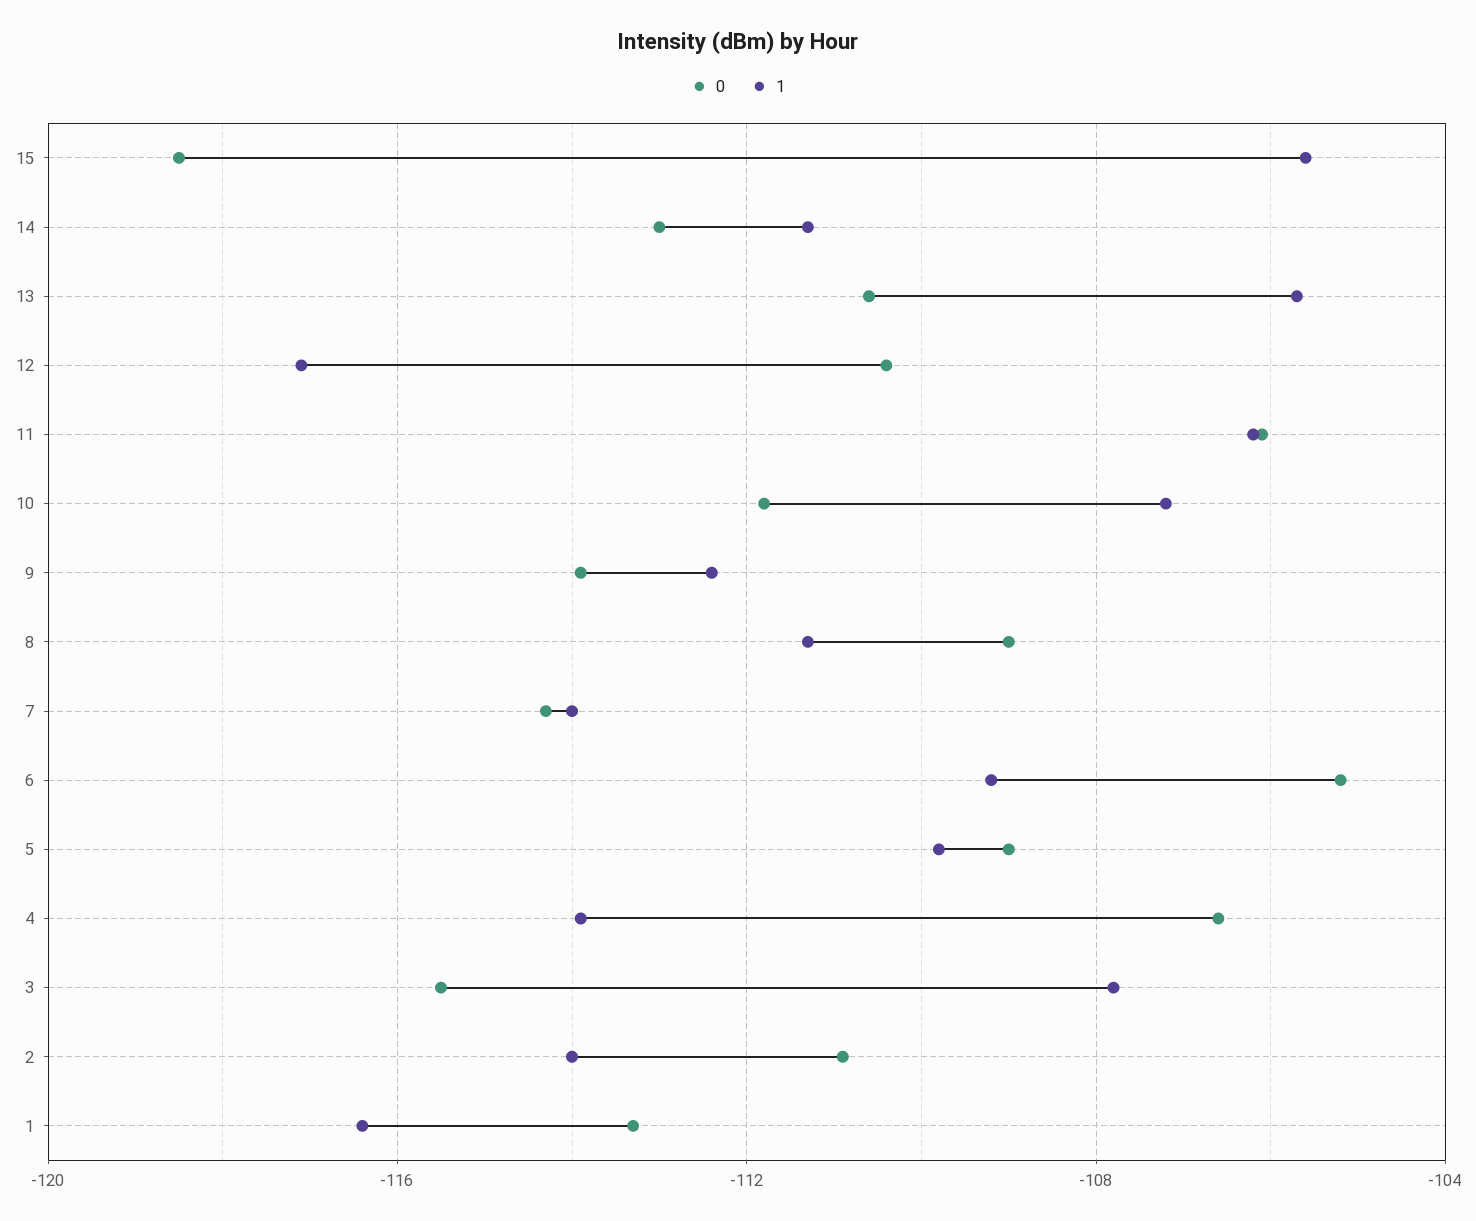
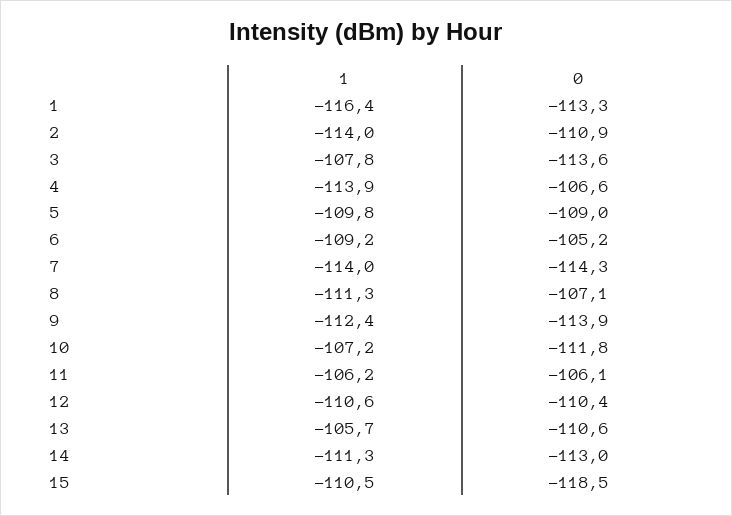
1, 15: -105.5 -> -110.5
1, 12: -117 -> -110.6
0, 8: -109 -> -107.1
0, 3: -115.5 -> -113.6

